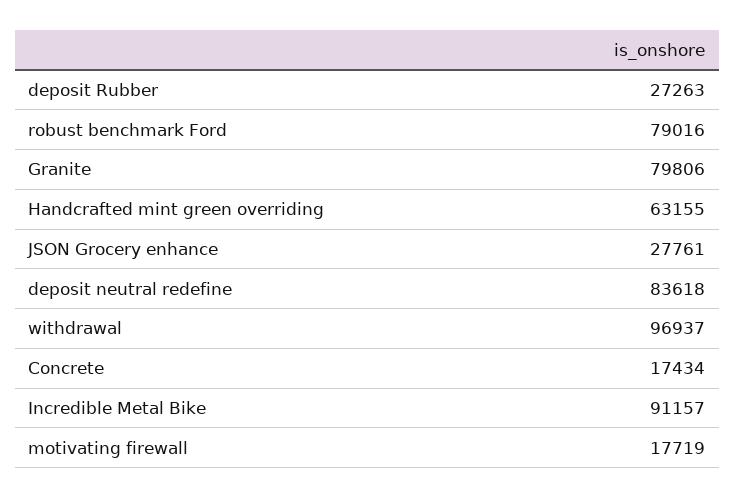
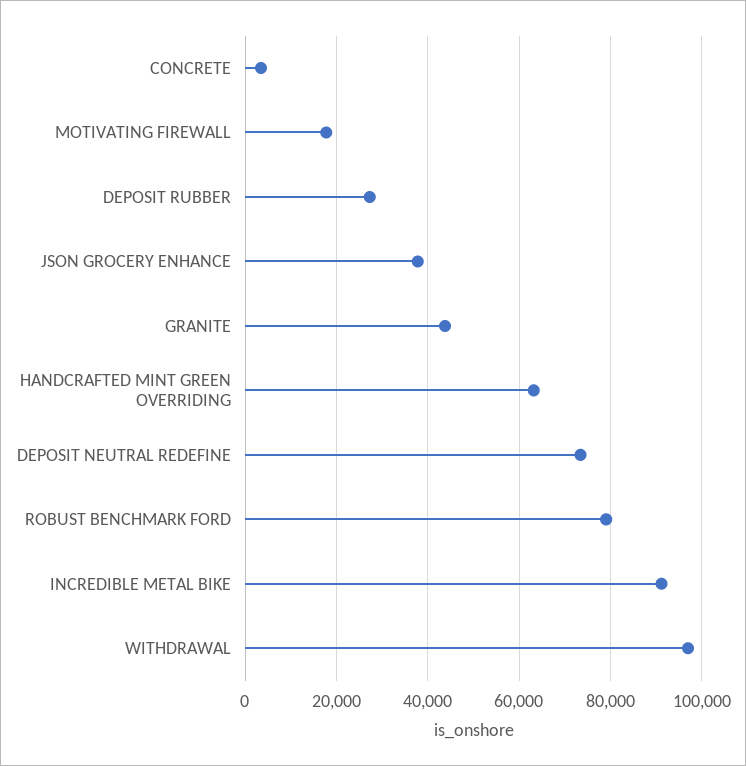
Granite: 79806 -> 44000
JSON Grocery enhance: 27761 -> 38000
deposit neutral redefine: 83618 -> 74000
Concrete: 17434 -> 4000

